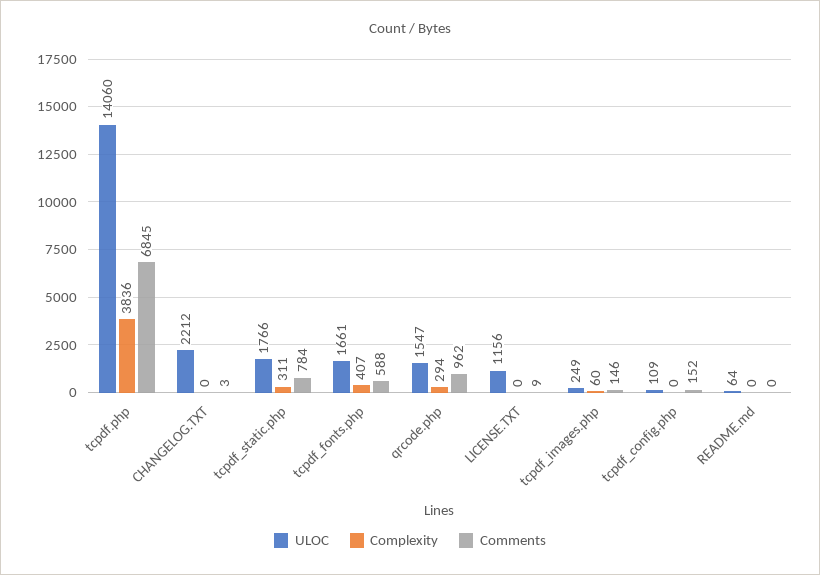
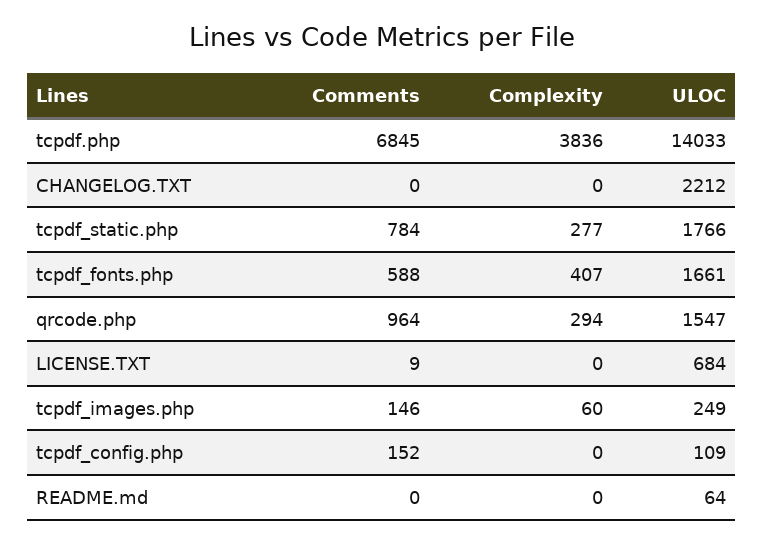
ULOC, tcpdf.php: 14060 -> 14033
Comments, CHANGELOG.TXT: 3 -> 0
Complexity, tcpdf_static.php: 311 -> 277
Comments, qrcode.php: 962 -> 964
ULOC, LICENSE.TXT: 1156 -> 684

